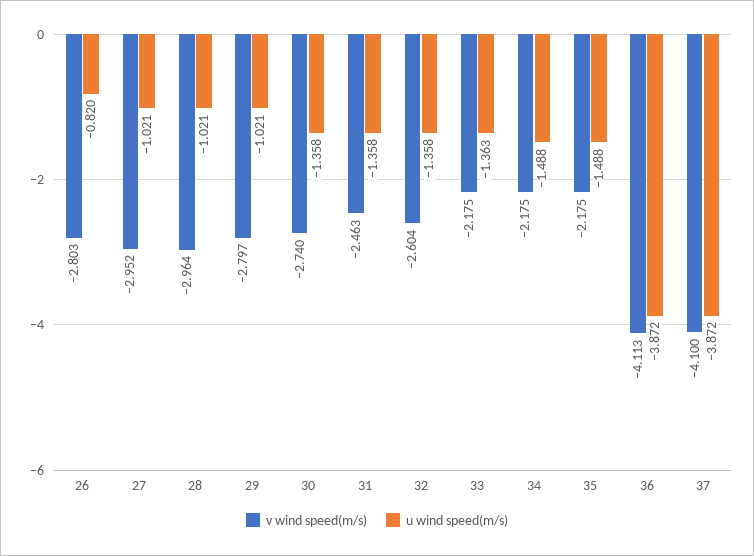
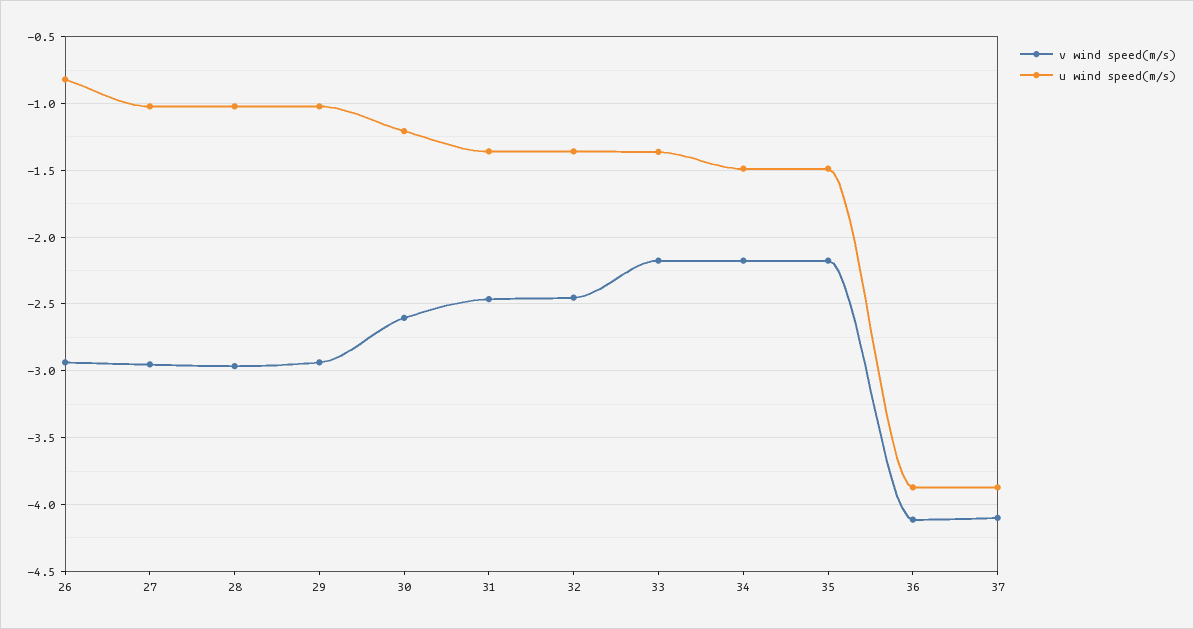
v wind speed(m/s), 26: -2.803 -> -2.95
v wind speed(m/s), 29: -2.797 -> -2.95
v wind speed(m/s), 30: -2.74 -> -2.6
u wind speed(m/s), 30: -1.358 -> -1.2
v wind speed(m/s), 32: -2.604 -> -2.45

